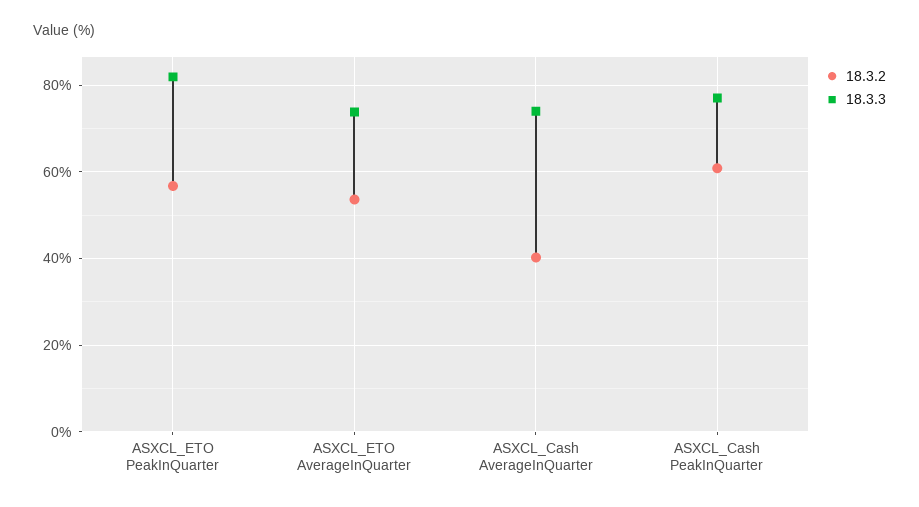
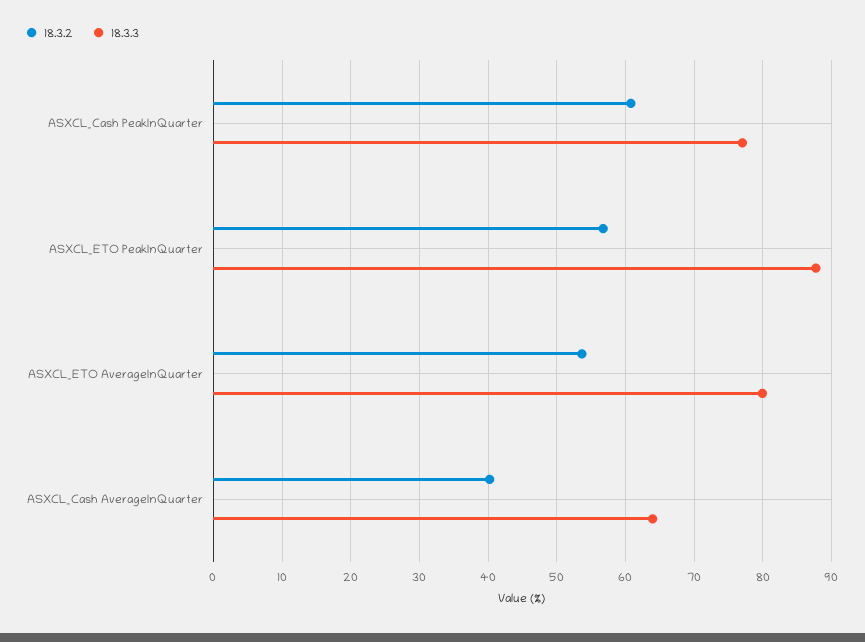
18.3.3, ASXCL_ETO PeakInQuarter: 82 -> 88
18.3.3, ASXCL_ETO AverageInQuarter: 74 -> 80
18.3.3, ASXCL_Cash AverageInQuarter: 74 -> 64

